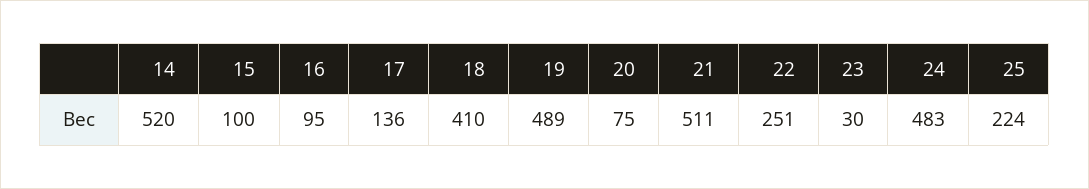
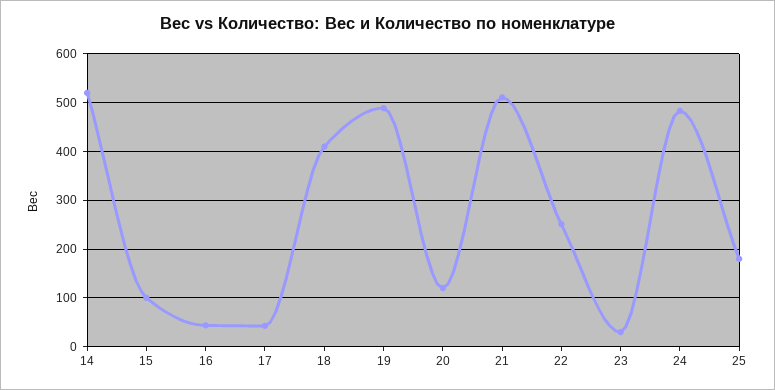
16: 95 -> 40
17: 136 -> 40
20: 75 -> 120
25: 224 -> 180

